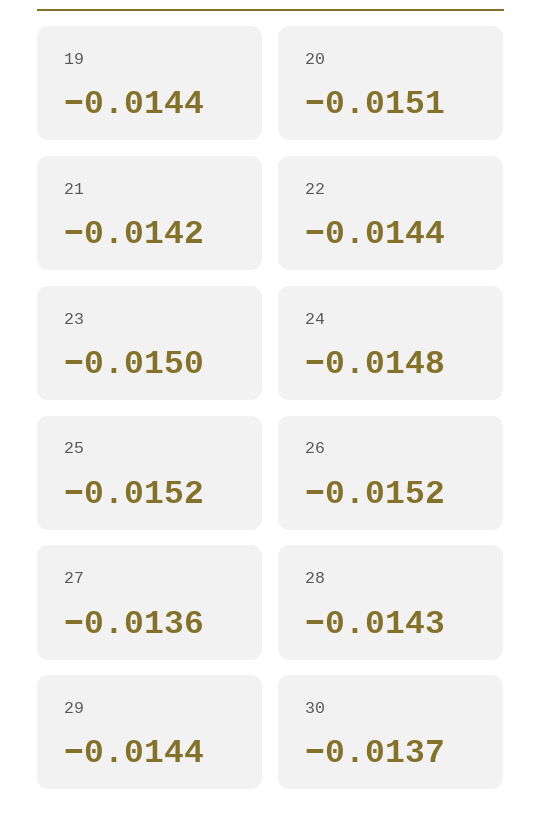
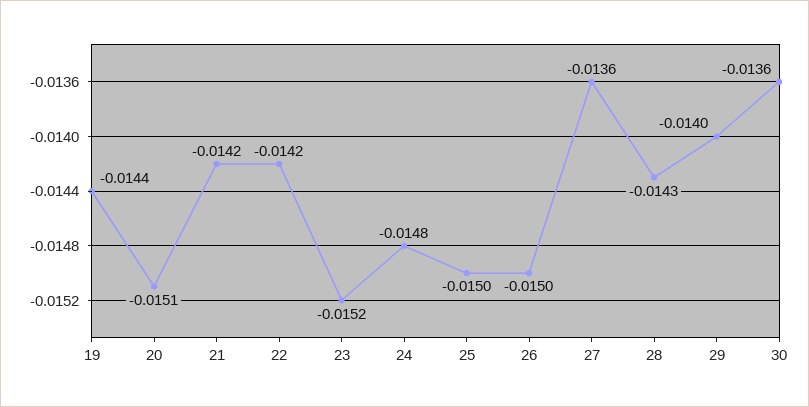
22: -0.0144 -> -0.0142
23: -0.015 -> -0.0152
25: -0.0152 -> -0.015
26: -0.0152 -> -0.015
29: -0.0144 -> -0.014
30: -0.0137 -> -0.0136

